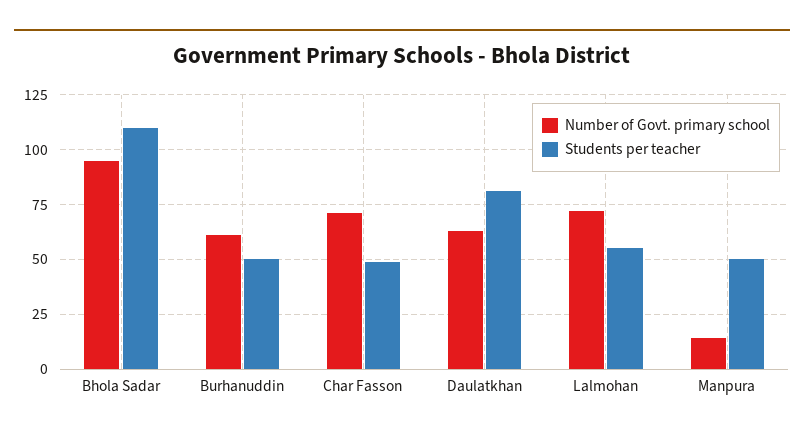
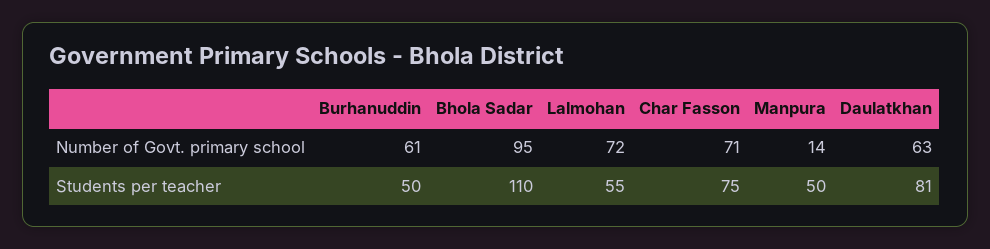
Students per teacher, Char Fasson: 50 -> 75

